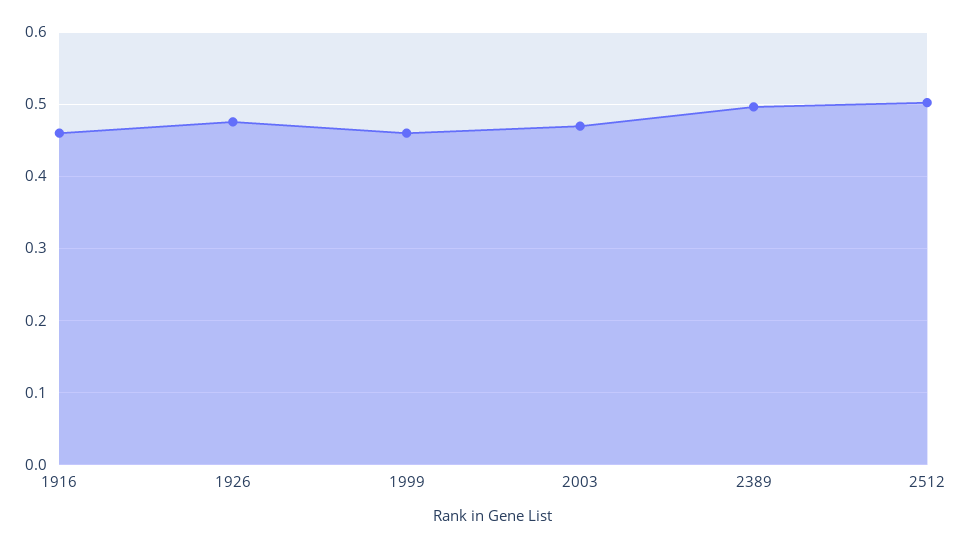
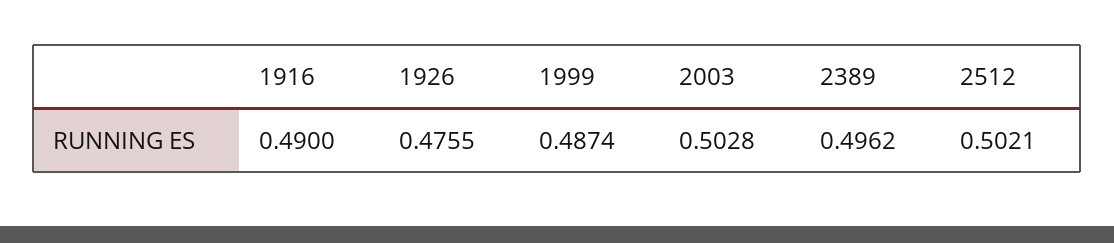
1916: 0.46 -> 0.49
1999: 0.46 -> 0.4874
2003: 0.47 -> 0.5028

